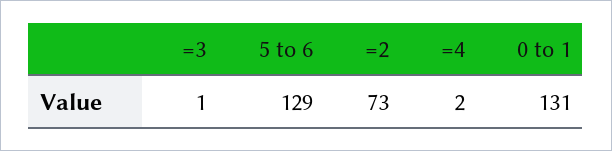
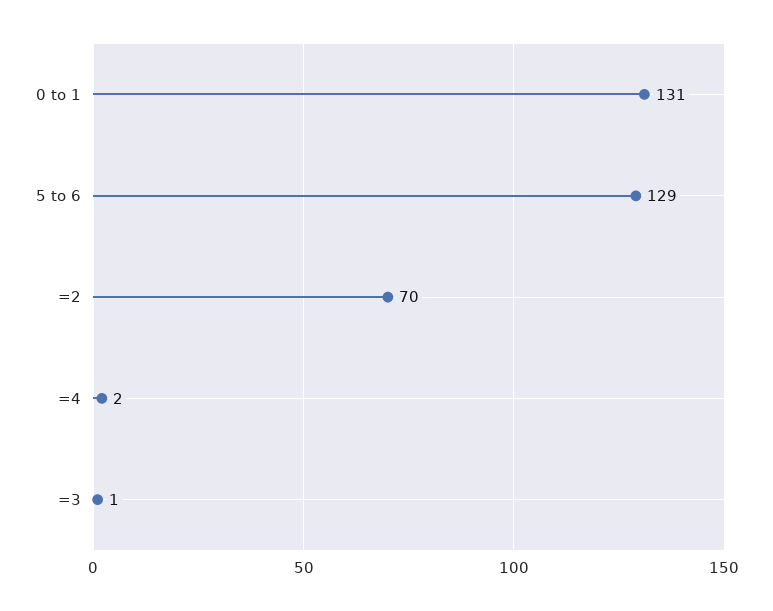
=2: 73 -> 70

